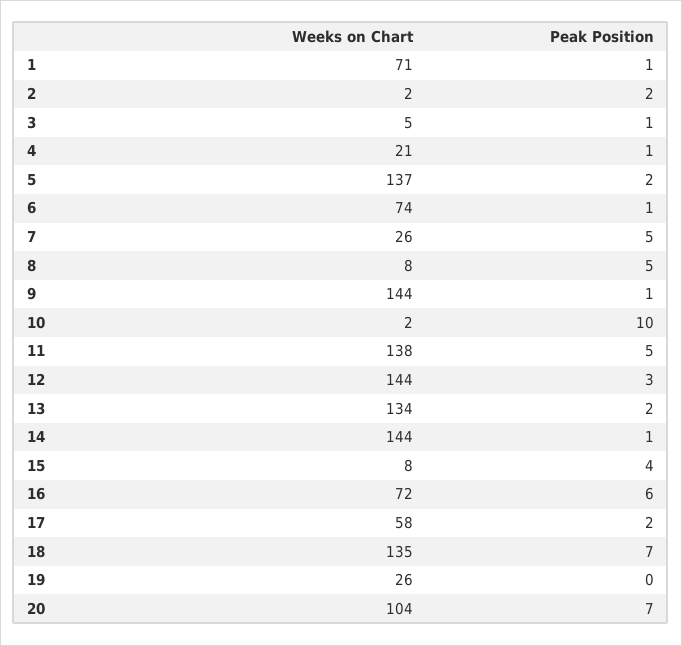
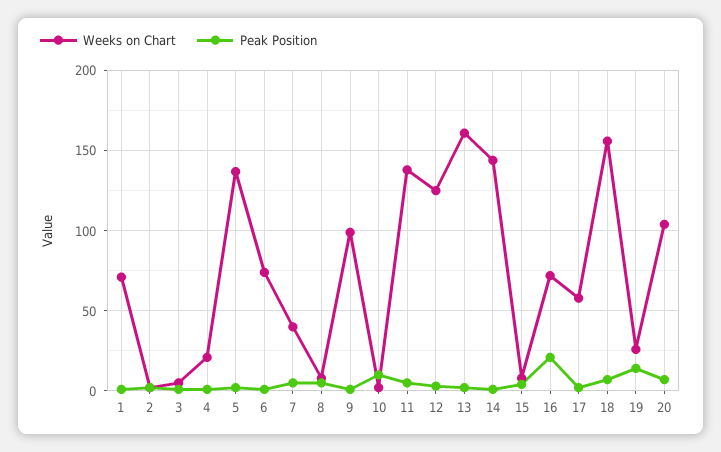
Weeks on Chart, 7: 26 -> 40
Weeks on Chart, 9: 144 -> 100
Weeks on Chart, 12: 144 -> 125
Weeks on Chart, 13: 134 -> 160
Peak Position, 16: 6 -> 20
Weeks on Chart, 18: 135 -> 155
Peak Position, 19: 0 -> 15

